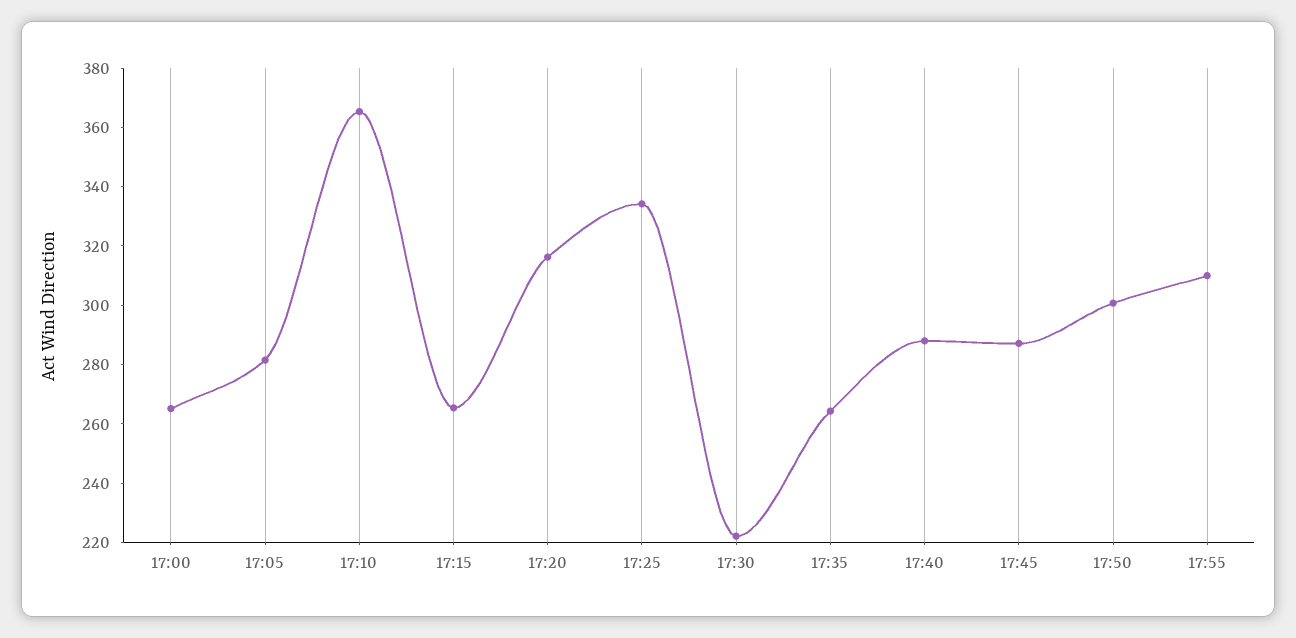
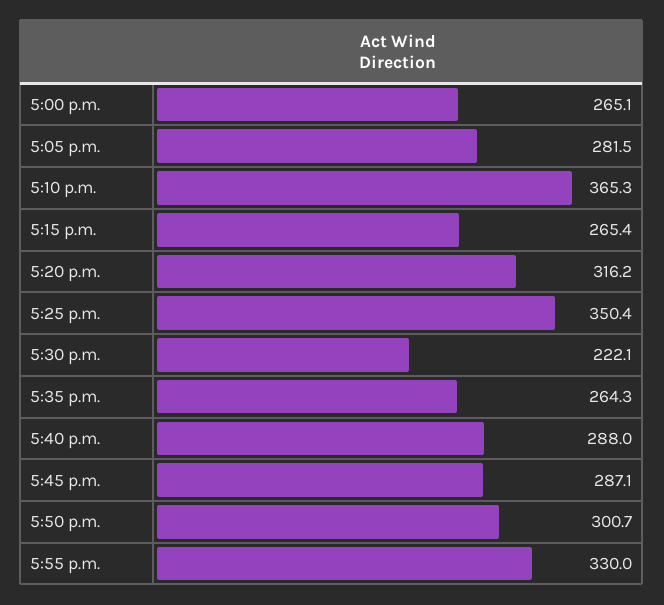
17:25: 335 -> 350.4
17:55: 310 -> 330

